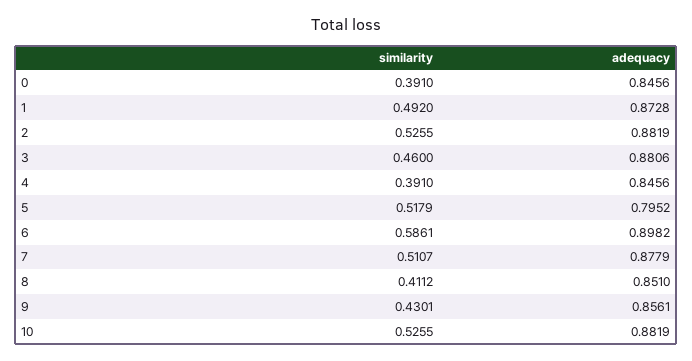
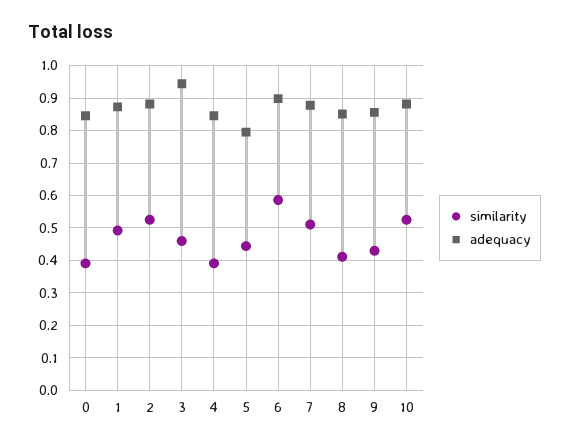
adequacy, 3: 0.8806 -> 0.94
similarity, 5: 0.5179 -> 0.44

